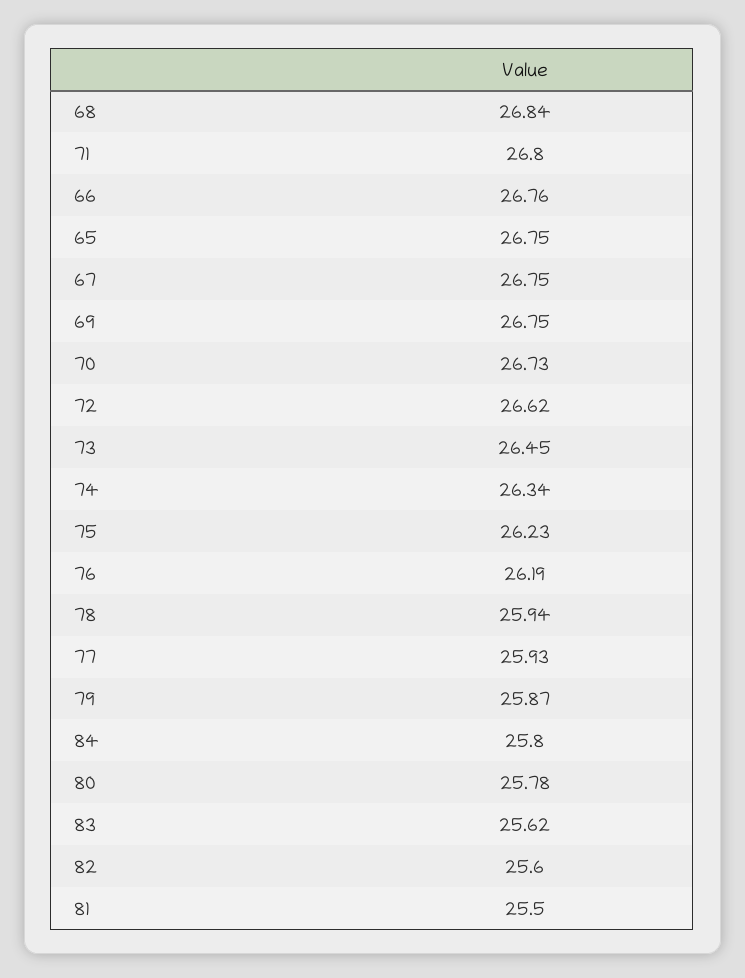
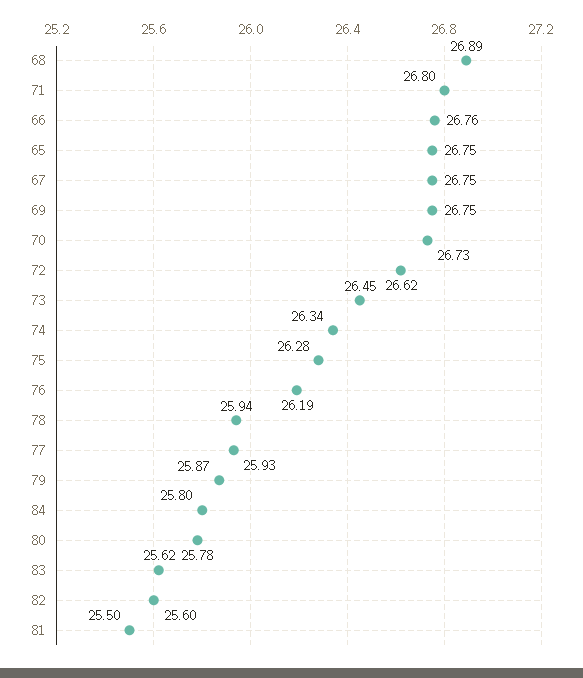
68: 26.84 -> 26.89
75: 26.23 -> 26.28

